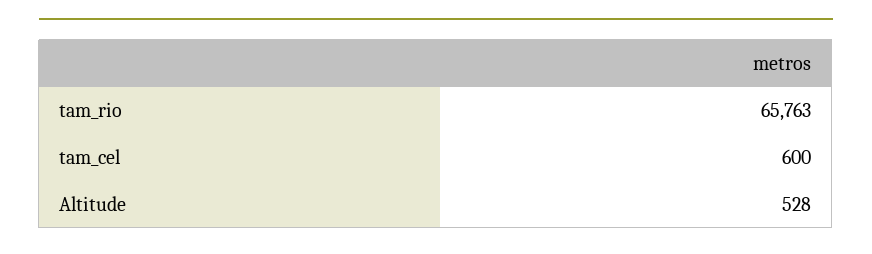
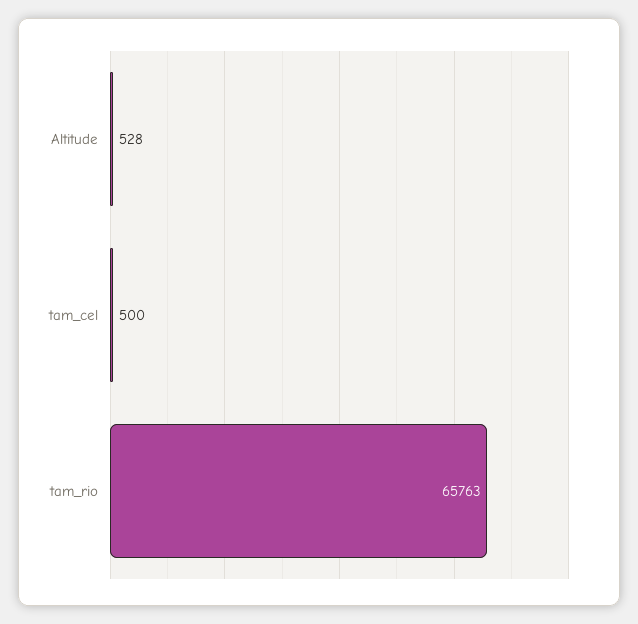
tam_cel: 600 -> 500

